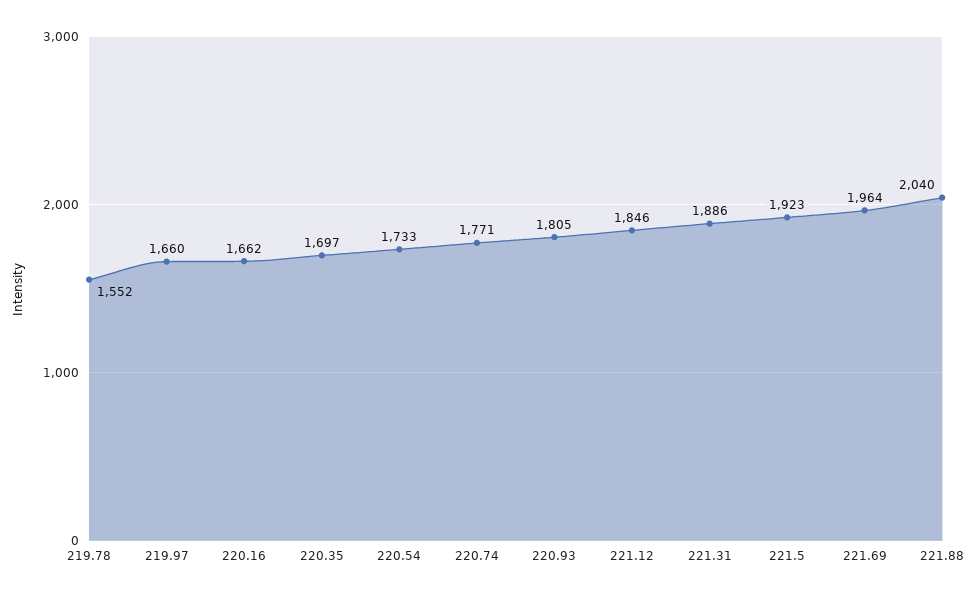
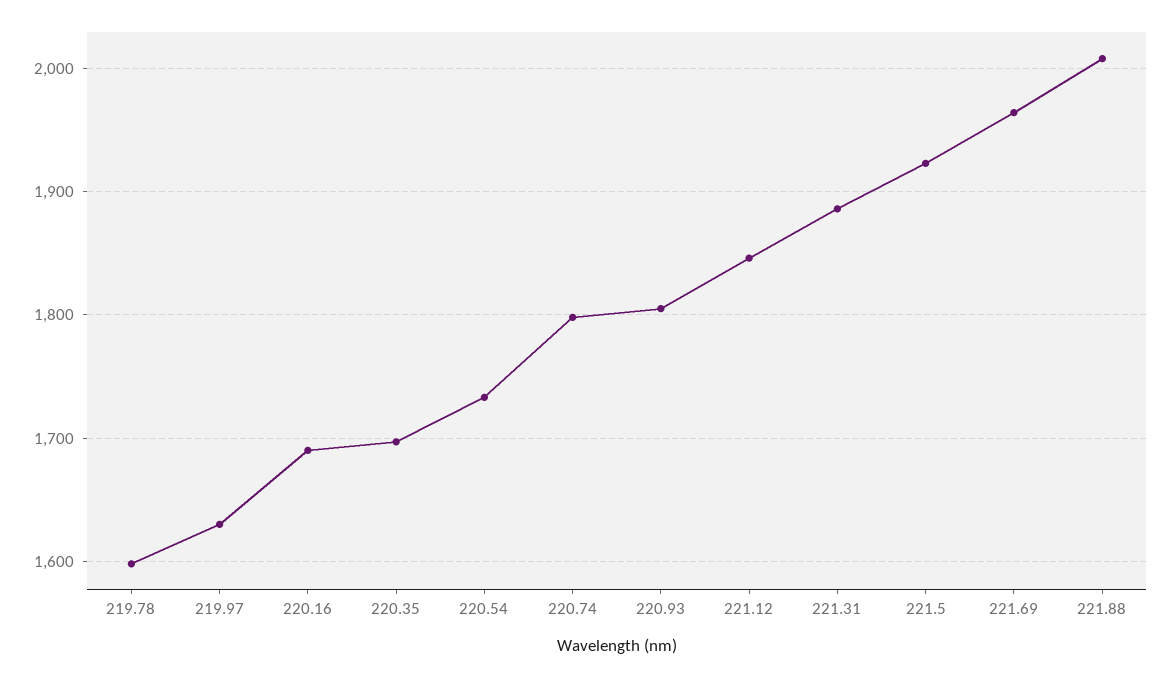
219.78: 1552 -> 1600
219.97: 1660 -> 1630
220.16: 1662 -> 1690
220.74: 1771 -> 1800
221.88: 2040 -> 2010

